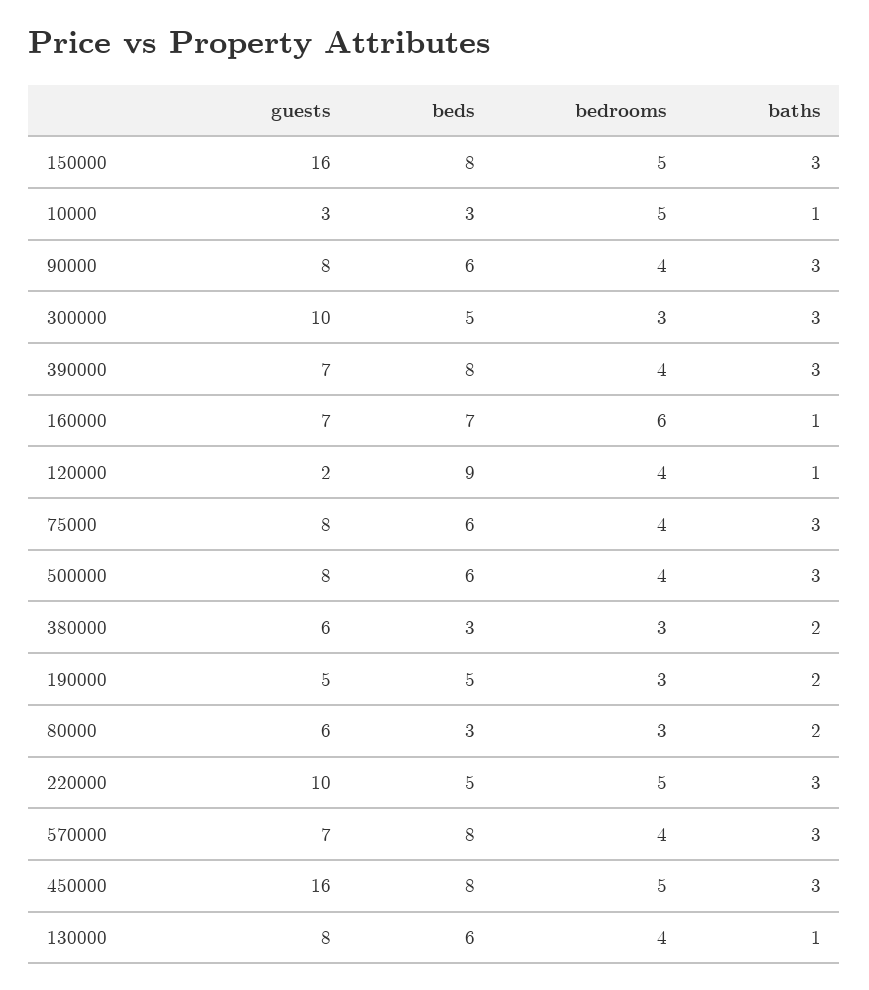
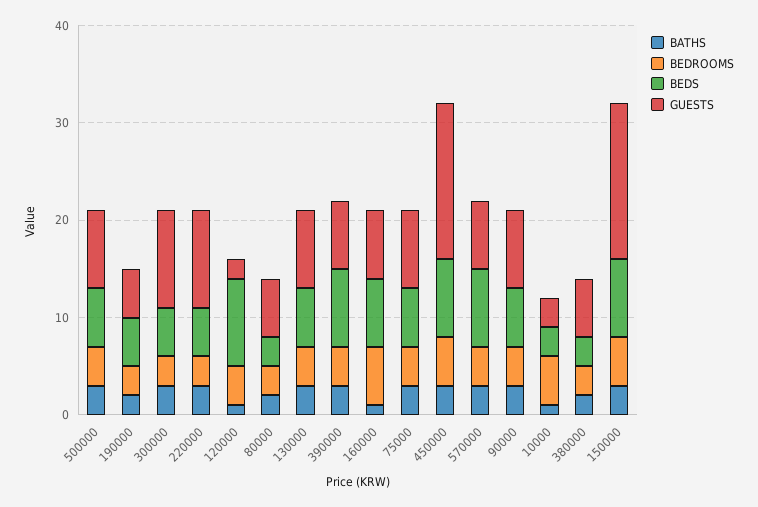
bedrooms, 220000: 5 -> 3
baths, 130000: 1 -> 3

